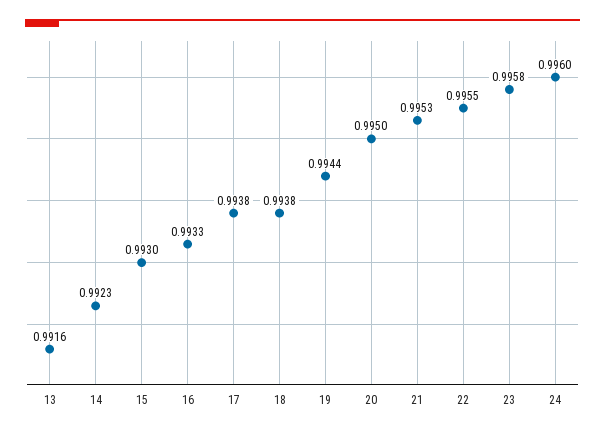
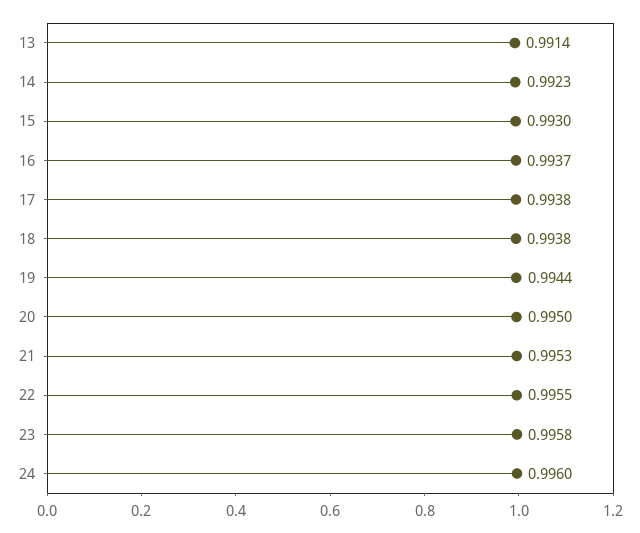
13: 0.9916 -> 0.9914
16: 0.9933 -> 0.9937

